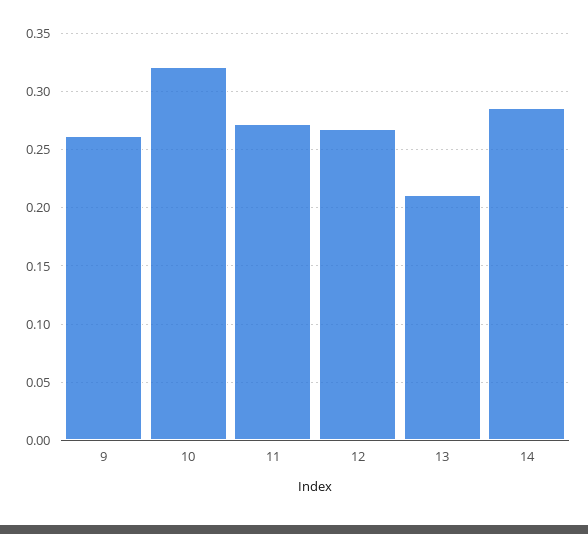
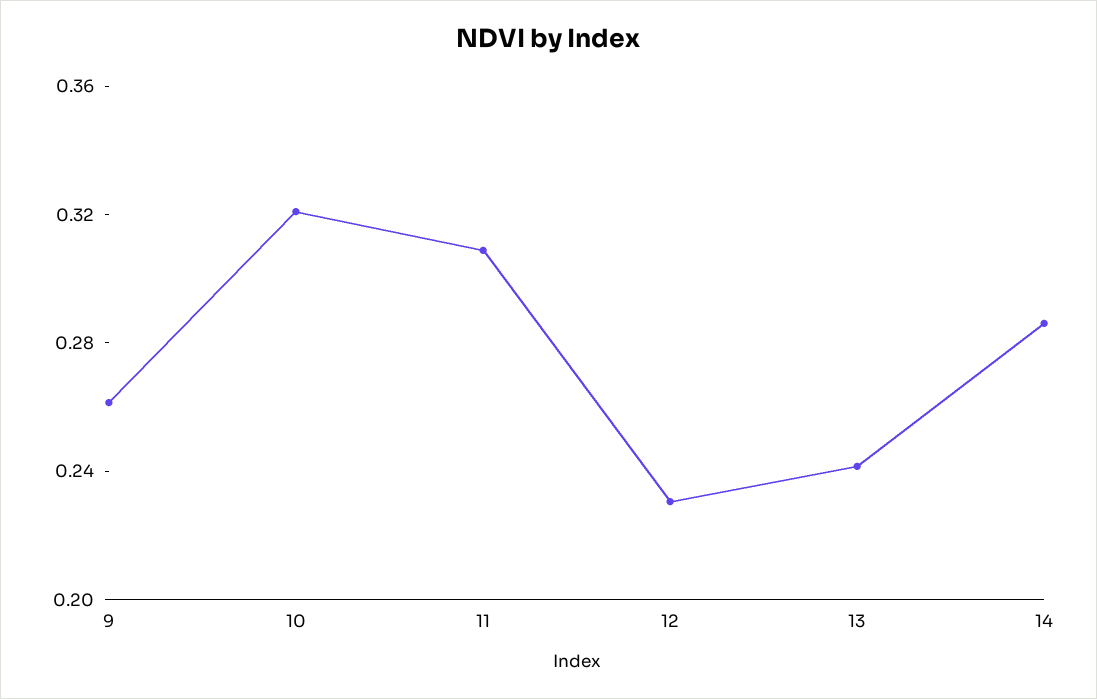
11: 0.27 -> 0.31
12: 0.27 -> 0.23
13: 0.21 -> 0.24

